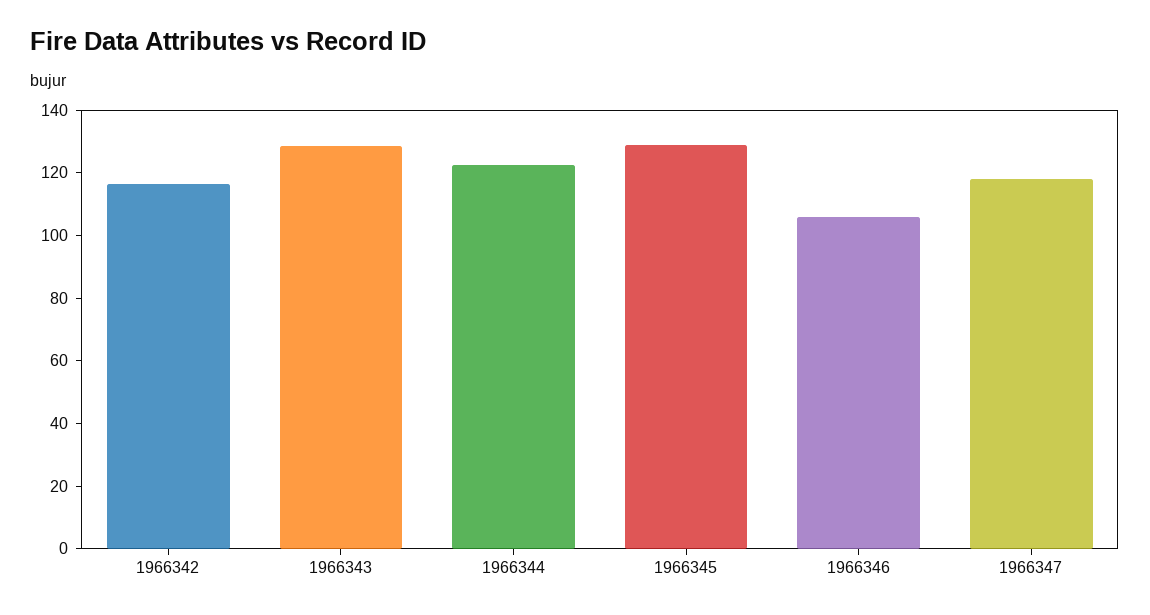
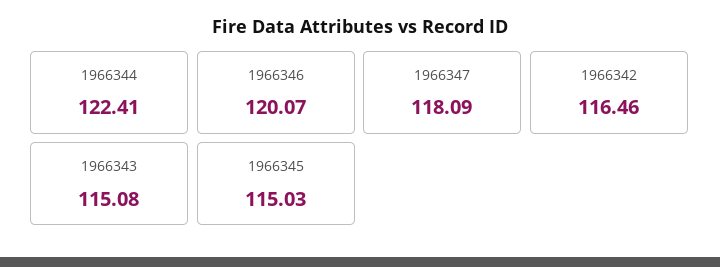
1966343: 130 -> 115.08
1966345: 130 -> 115.03
1966346: 105 -> 120.07

